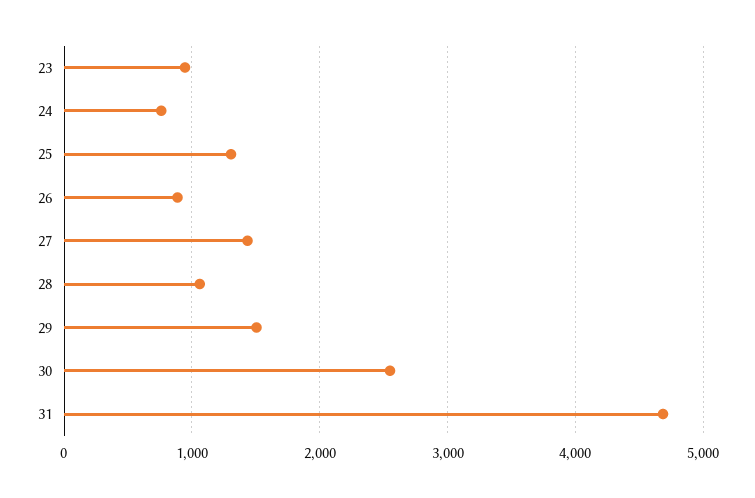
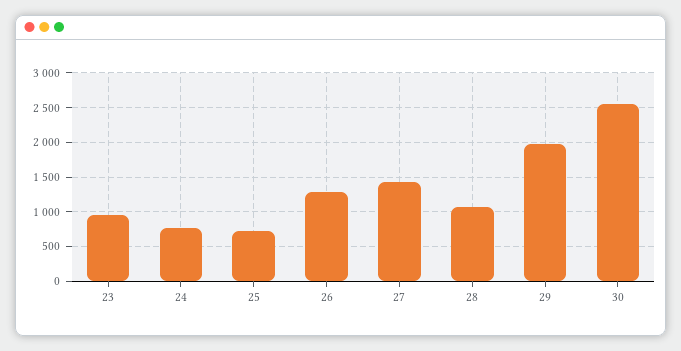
25: 1300 -> 700
26: 900 -> 1300
29: 1500 -> 2000
31: 4700 -> none

